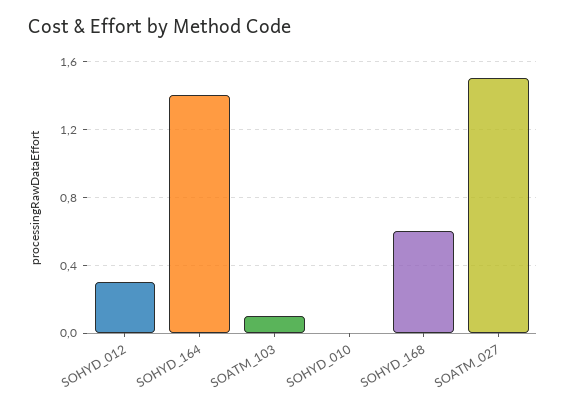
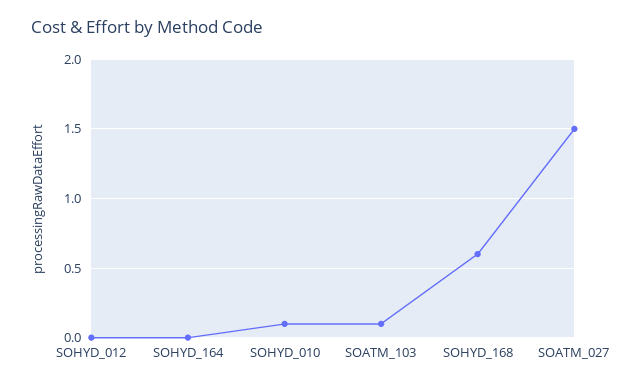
SOHYD_012: 0.3 -> 0
SOHYD_164: 1.4 -> 0
SOHYD_010: 0 -> 0.1

